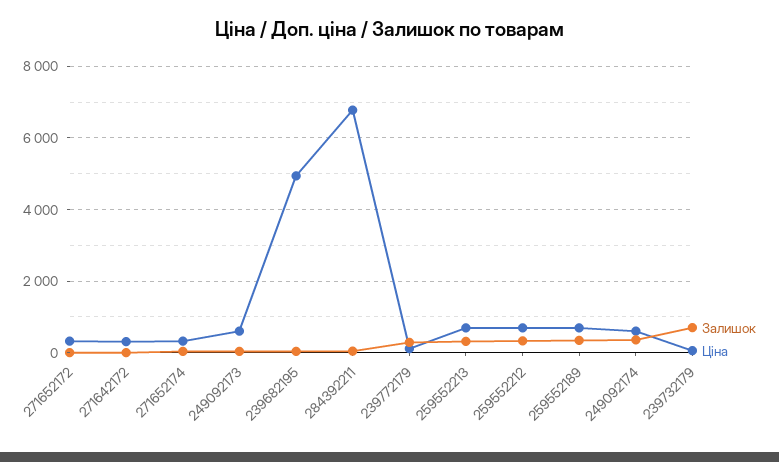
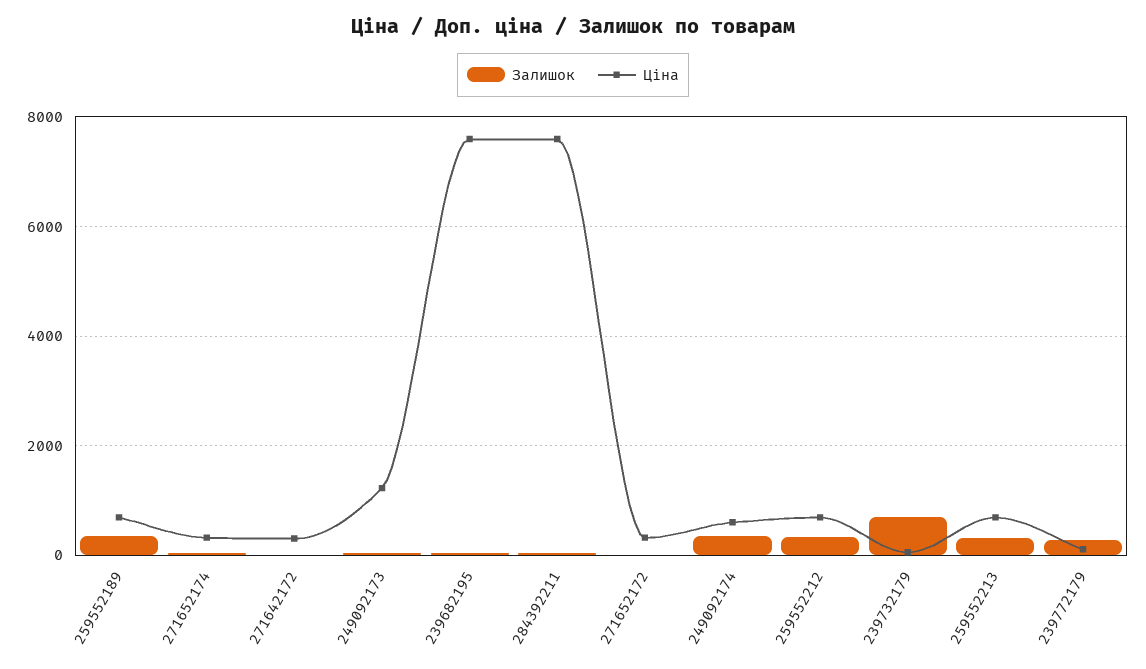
Ціна, 249092173: 600 -> 1200
Ціна, 239682195: 5000 -> 7600
Ціна, 284392211: 6800 -> 7600

